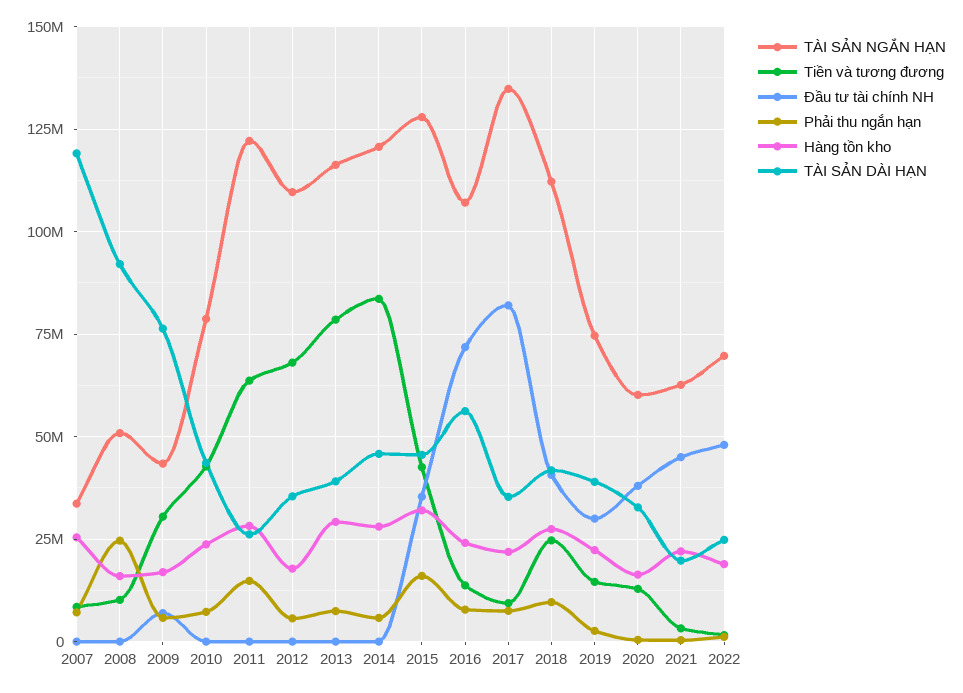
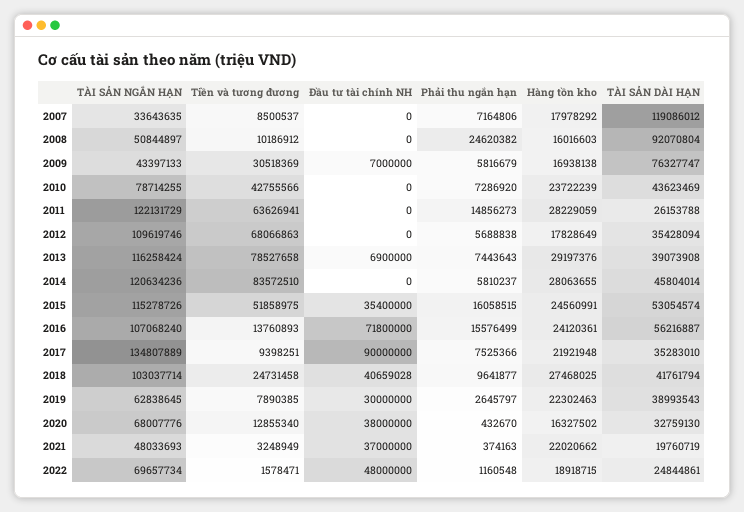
Hàng tồn kho, 2007: 25000000 -> 17978292
Đầu tư tài chính NH, 2013: 0 -> 6900000
TÀI SẢN NGẮN HẠN, 2015: 127500000 -> 115278726
Tiền và tương đương, 2015: 42500000 -> 51858975
Hàng tồn kho, 2015: 32500000 -> 24560991
TÀI SẢN DÀI HẠN, 2015: 45000000 -> 53054574
Phải thu ngắn hạn, 2016: 7500000 -> 15576499
Đầu tư tài chính NH, 2017: 82500000 -> 90000000
TÀI SẢN NGẮN HẠN, 2018: 112500000 -> 103037714
TÀI SẢN NGẮN HẠN, 2019: 75000000 -> 62838645
Tiền và tương đương, 2019: 15000000 -> 7890385
TÀI SẢN NGẮN HẠN, 2020: 60000000 -> 68007776
TÀI SẢN NGẮN HẠN, 2021: 62500000 -> 48033693
Đầu tư tài chính NH, 2021: 45000000 -> 37000000

